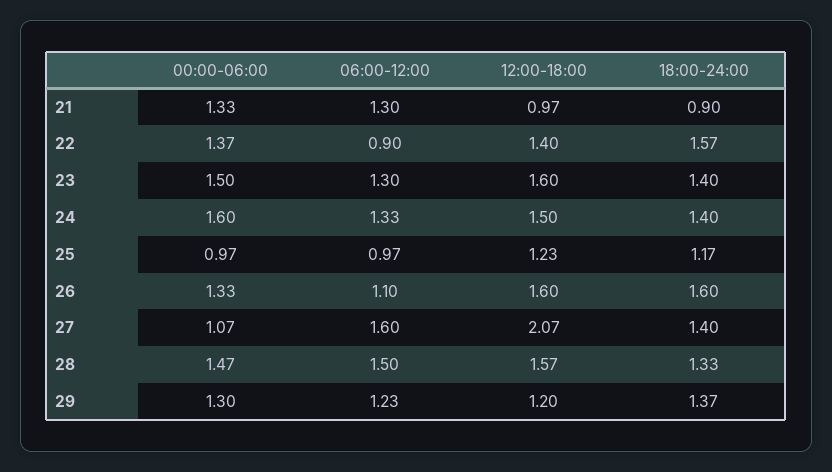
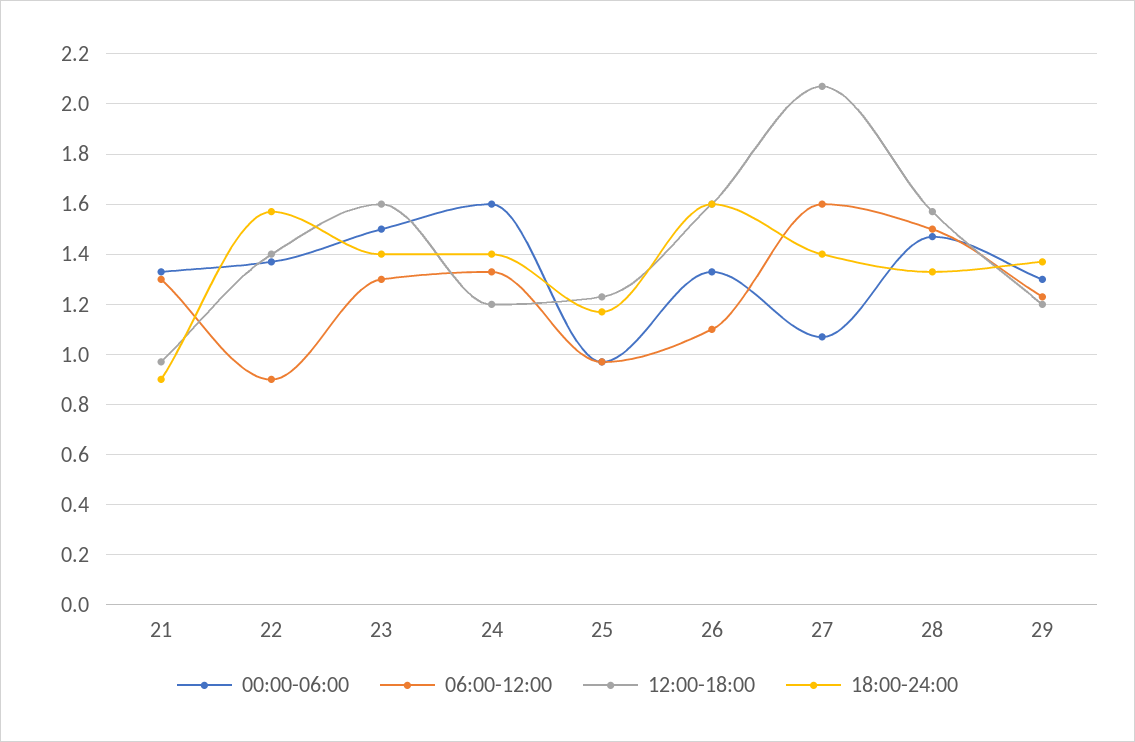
12:00-18:00, 24: 1.5 -> 1.2

